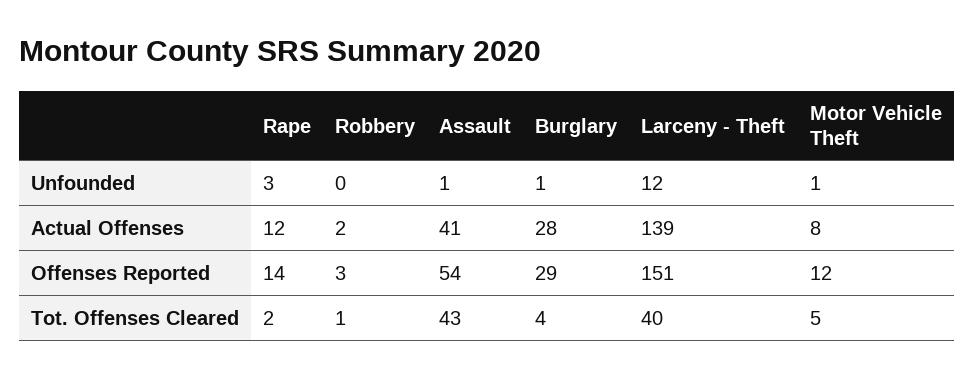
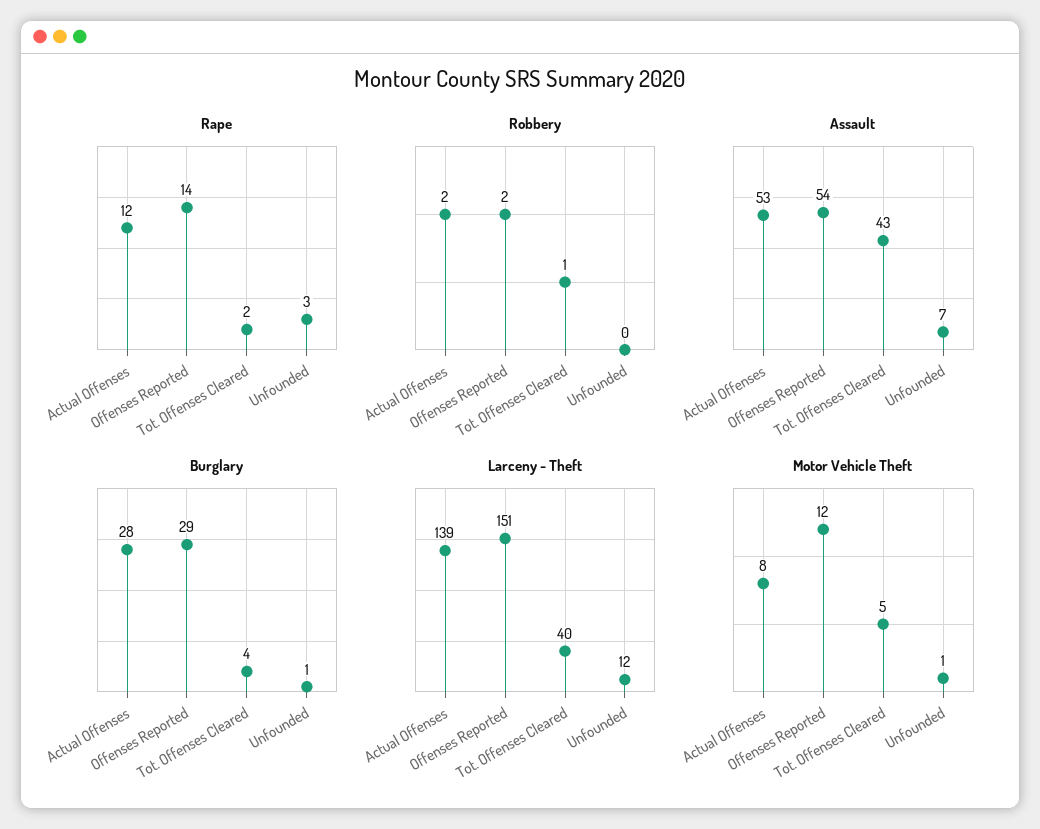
Assault, Unfounded: 1 -> 7
Assault, Actual Offenses: 41 -> 53
Robbery, Offenses Reported: 3 -> 2

